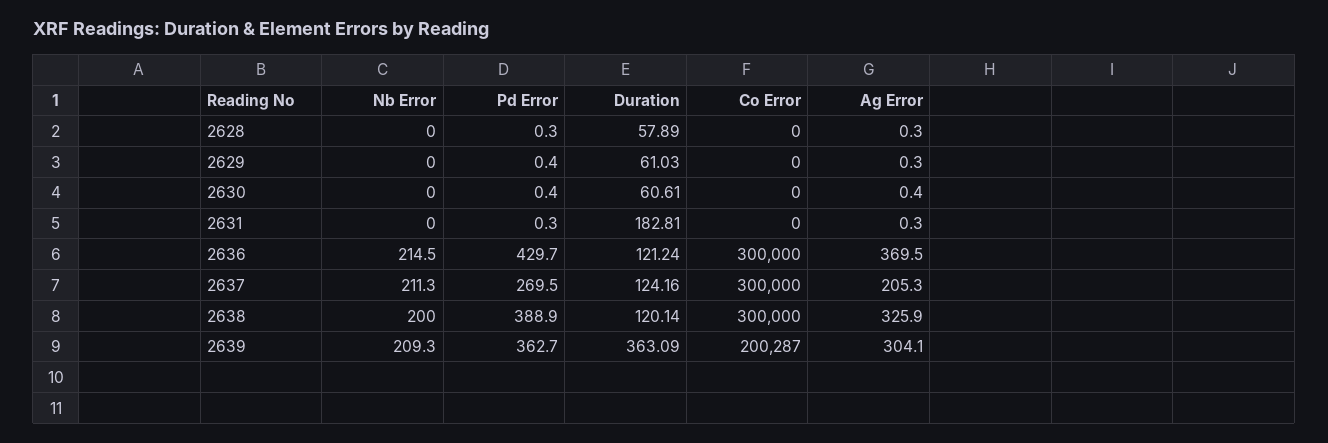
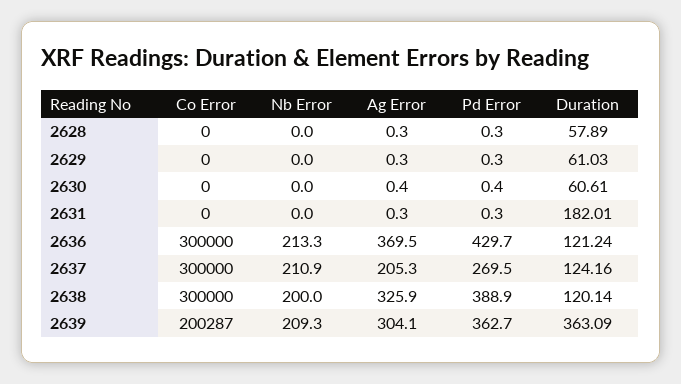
Pd Error, 2629: 0.4 -> 0.3
Duration, 2631: 182.81 -> 182.01
Nb Error, 2636: 214.5 -> 213.3
Nb Error, 2637: 211.3 -> 210.9

